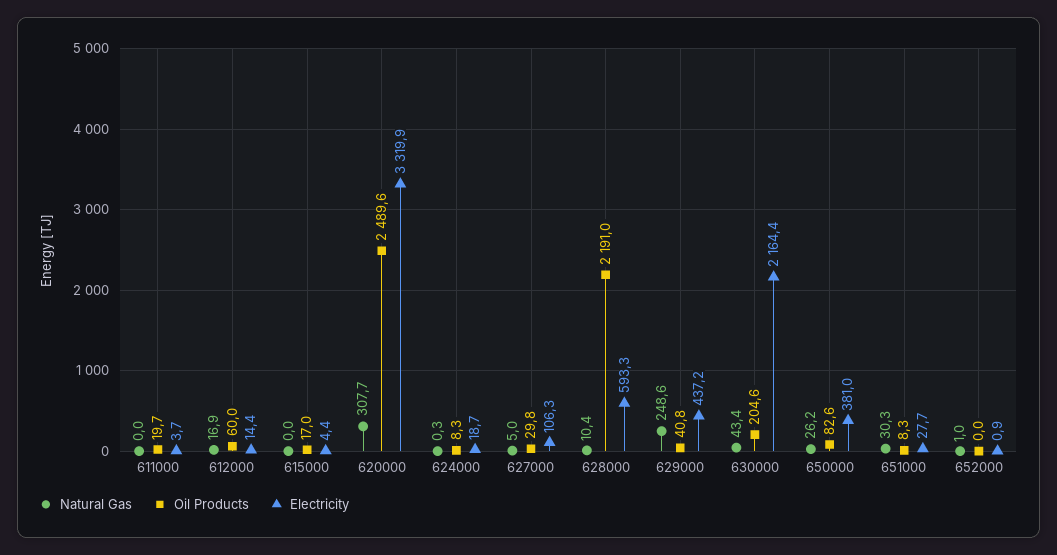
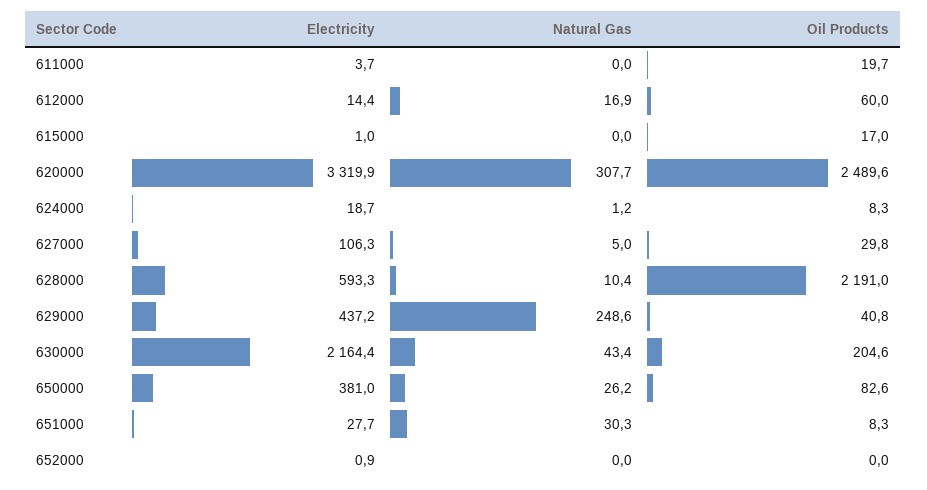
Electricity, 615000: 4.4 -> 1
Natural Gas, 624000: 0.3 -> 1.2
Natural Gas, 652000: 1 -> 0

